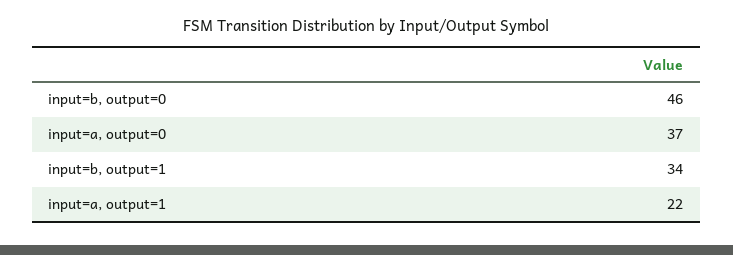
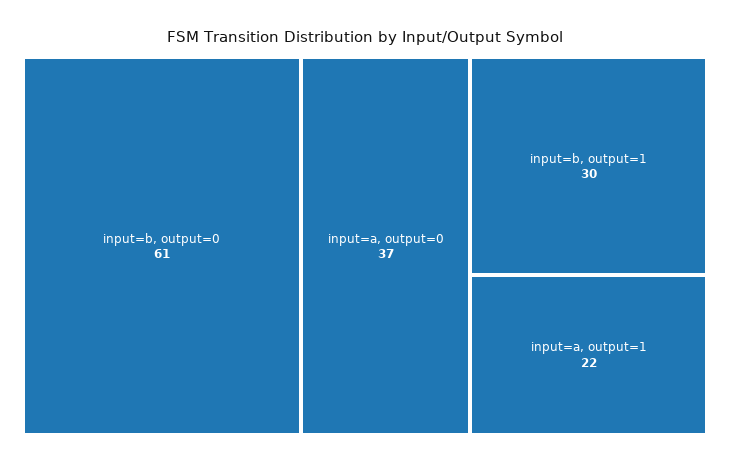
input=b, output=0: 46 -> 61
input=b, output=1: 34 -> 30

